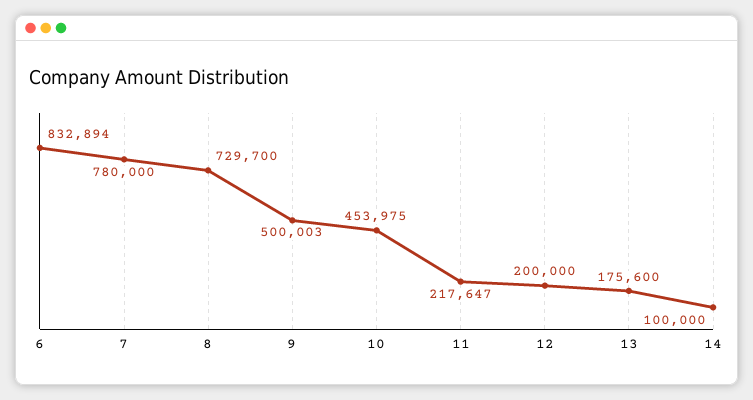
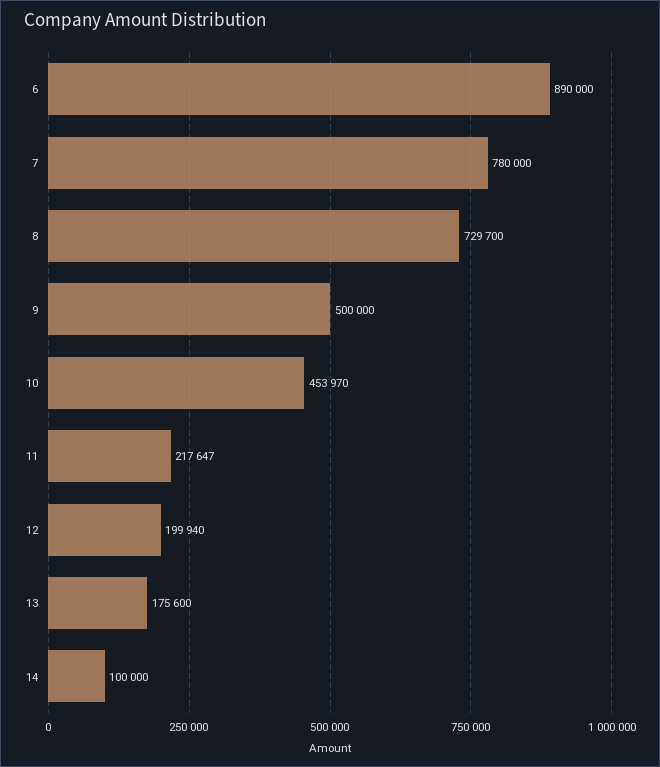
6: 832894 -> 890000
9: 500003 -> 500000
10: 453975 -> 453970
12: 200000 -> 199940

